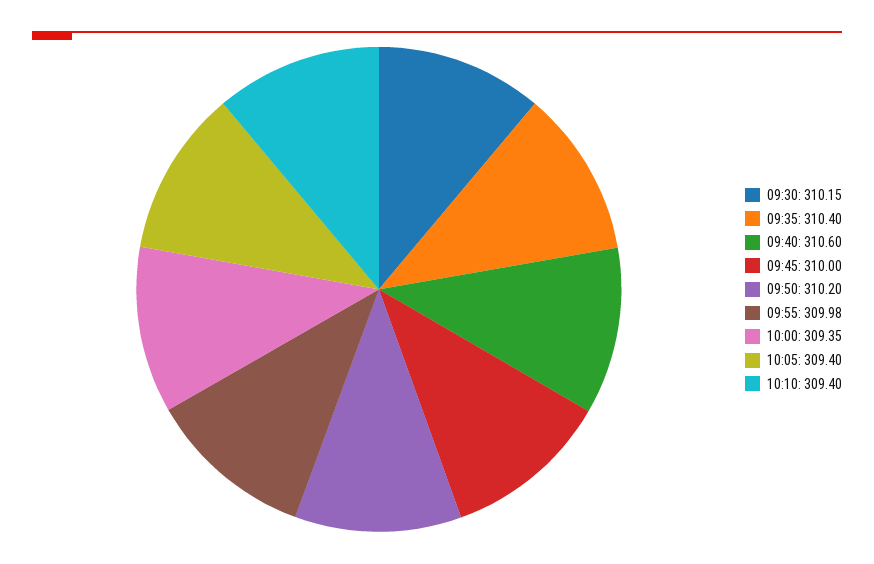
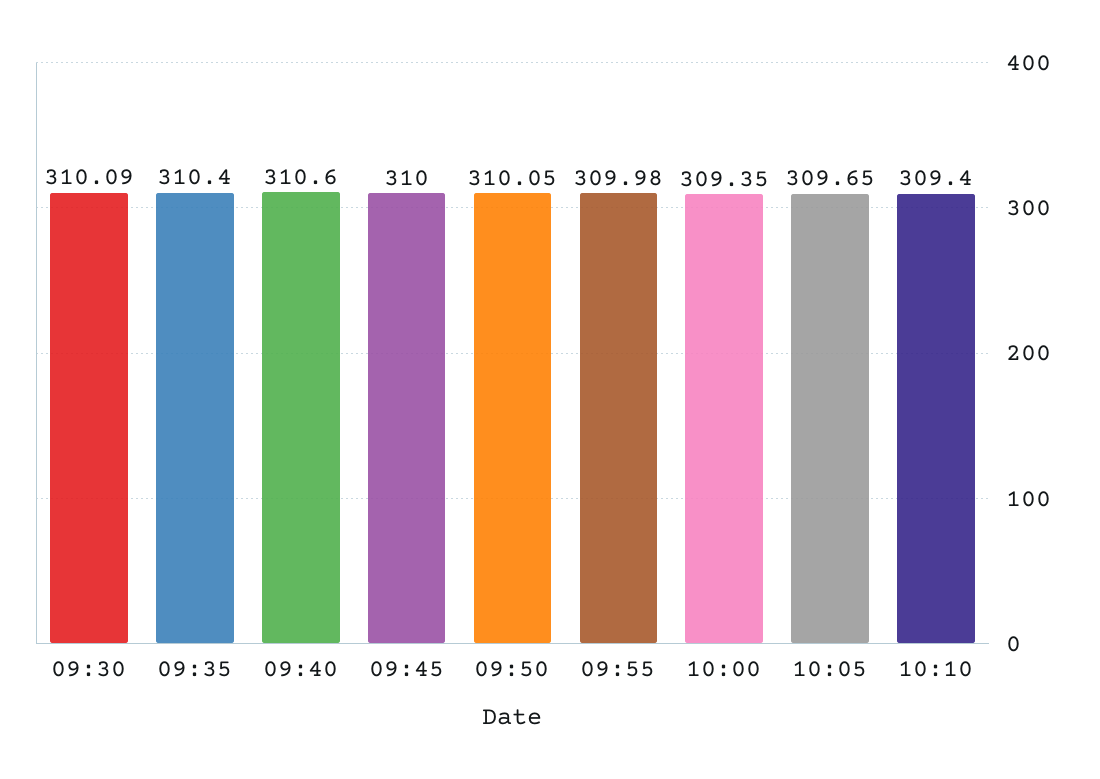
09:30: 310.15 -> 310.09
09:50: 310.2 -> 310.05
10:05: 309.4 -> 309.65

